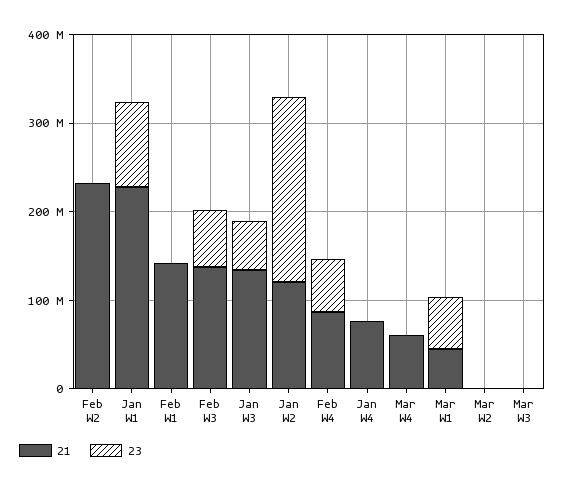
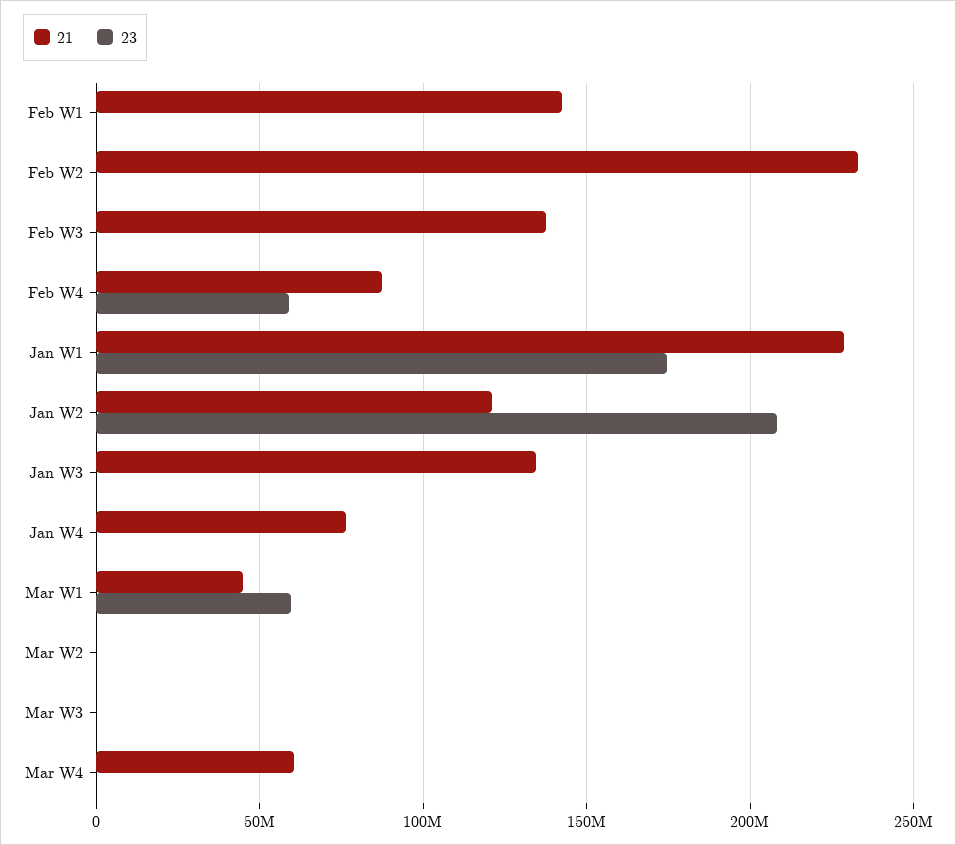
23, Jan W1: 100000000 -> 175000000
23, Feb W3: 60000000 -> 0
23, Jan W3: 60000000 -> 0

